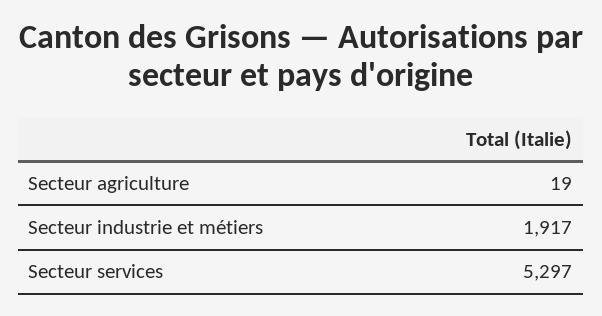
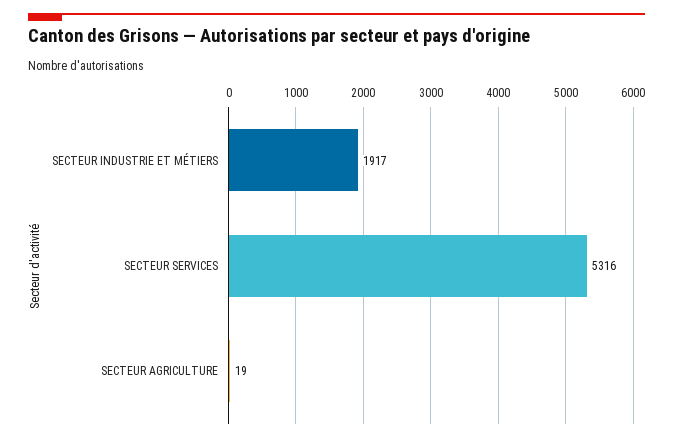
Secteur services: 5297 -> 5316

